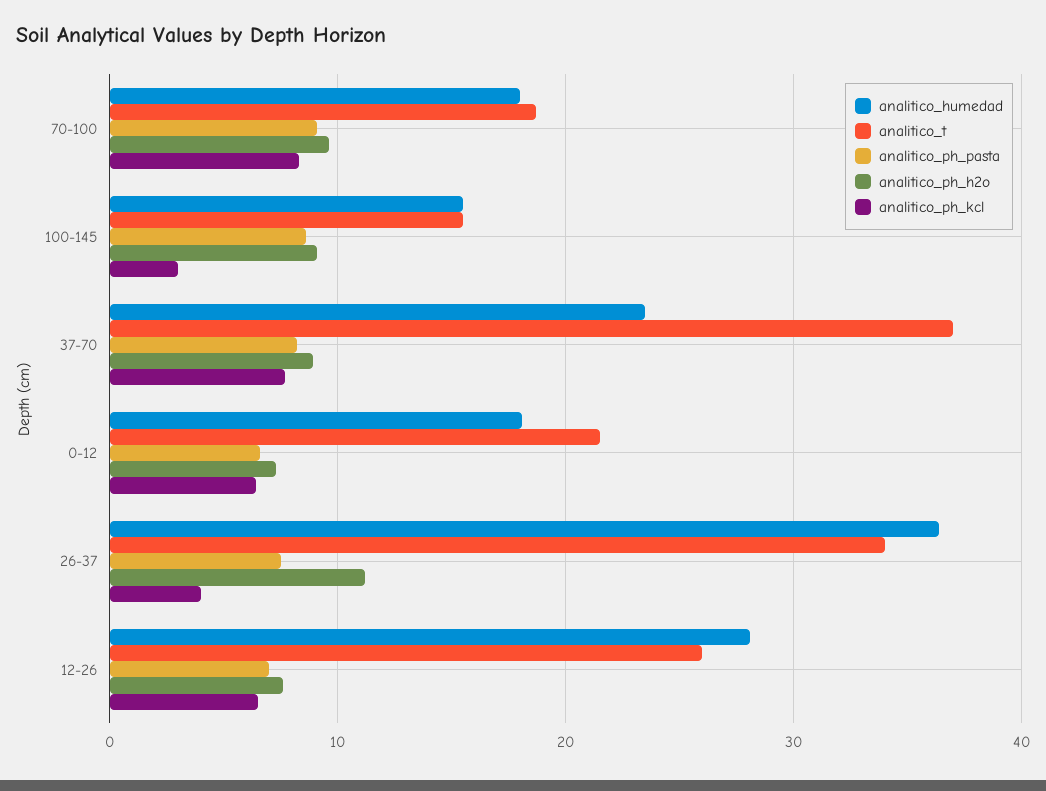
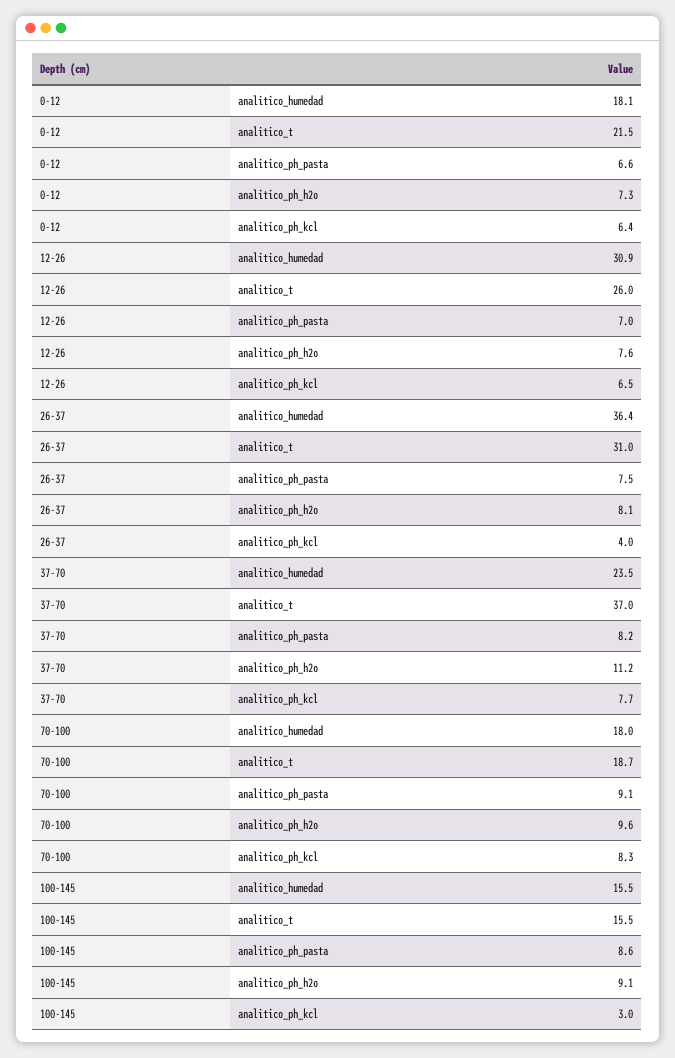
analitico_ph_h2o, 37-70: 9 -> 11.2
analitico_t, 26-37: 34 -> 31
analitico_ph_h2o, 26-37: 11 -> 8.1
analitico_humedad, 12-26: 28 -> 30.9

